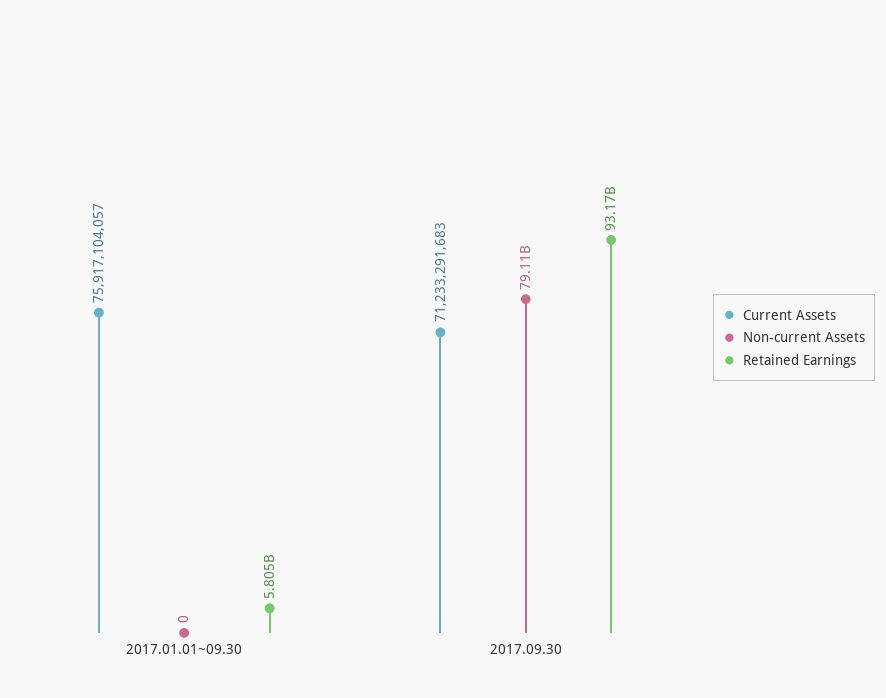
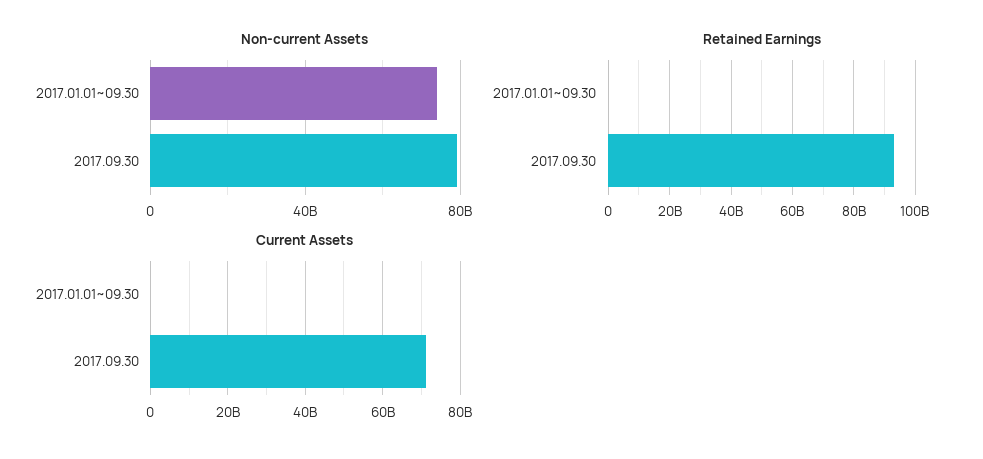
Current Assets, 2017.01.01~09.30: 75917104057 -> 0
Non-current Assets, 2017.01.01~09.30: 0 -> 75000000000
Retained Earnings, 2017.01.01~09.30: 5805000000 -> 0

